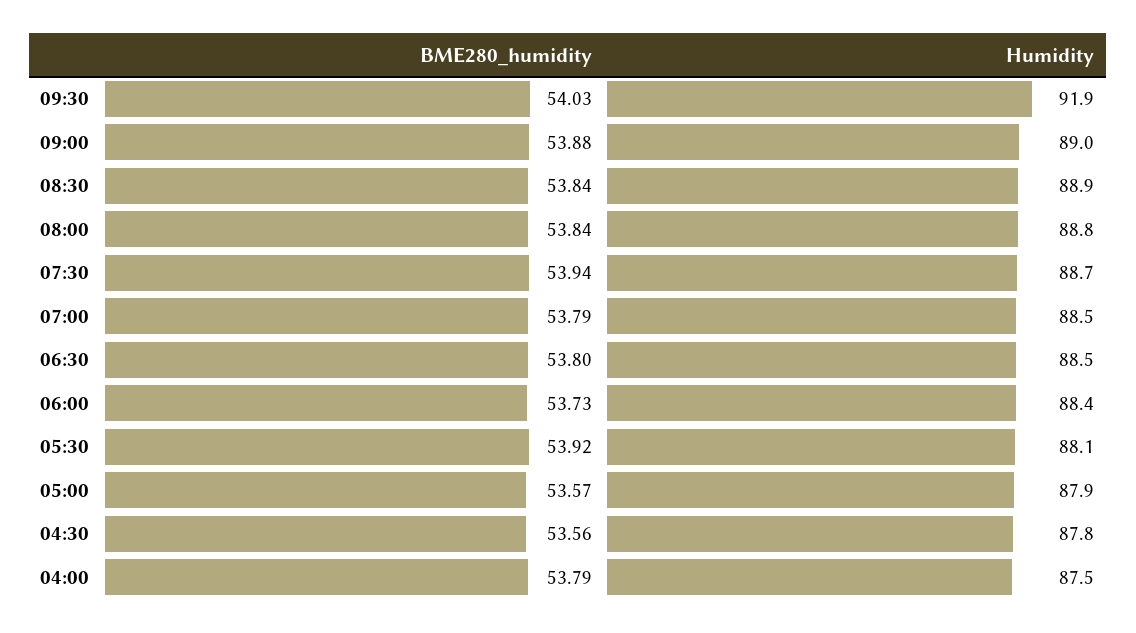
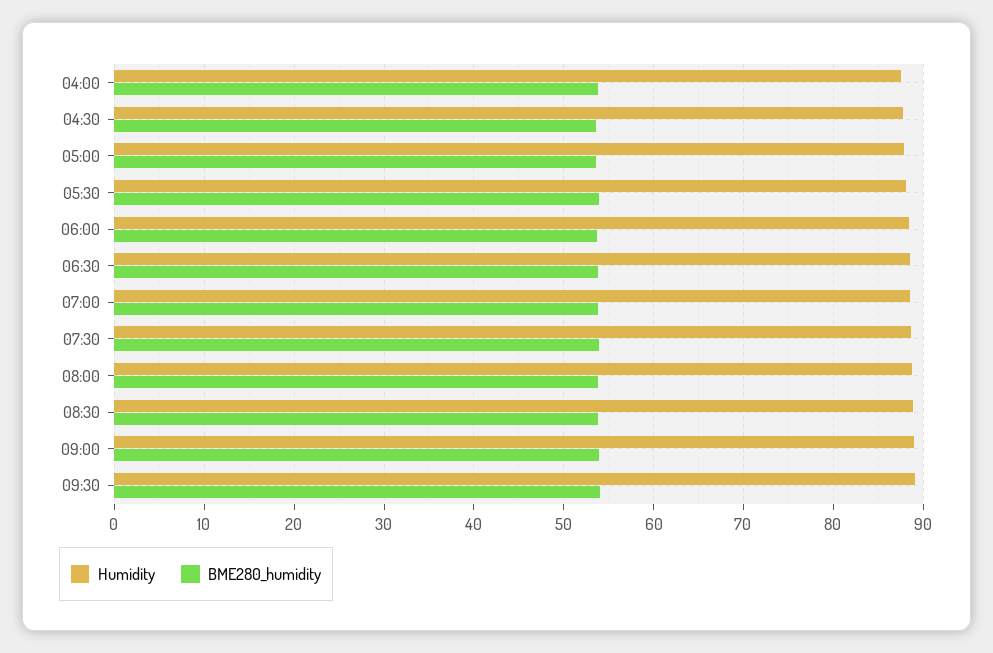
Humidity, 09:30: 91.9 -> 89

